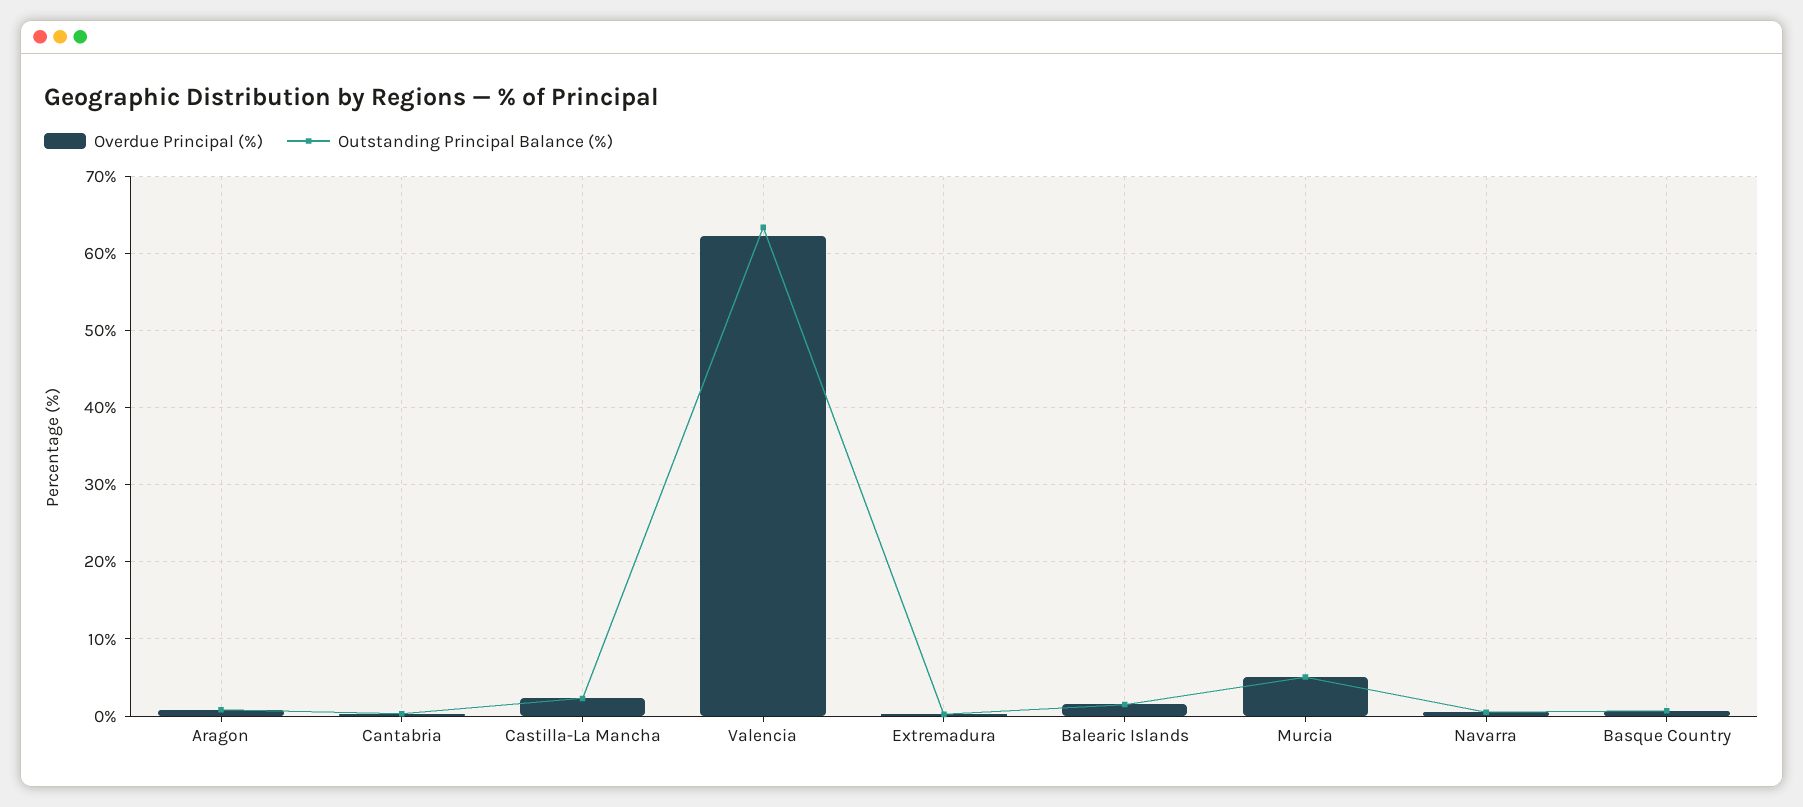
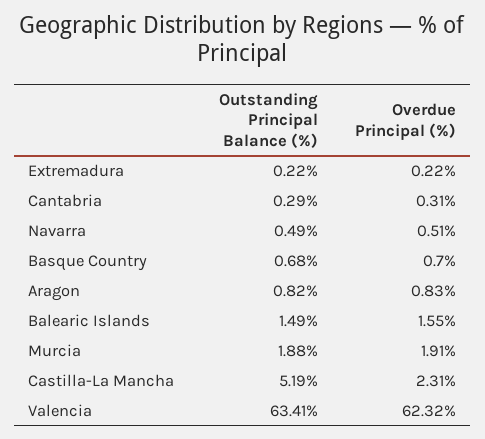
Outstanding Principal Balance (%), Castilla-La Mancha: 2 -> 5.19
Overdue Principal (%), Murcia: 5 -> 1.91
Outstanding Principal Balance (%), Murcia: 5 -> 1.88

